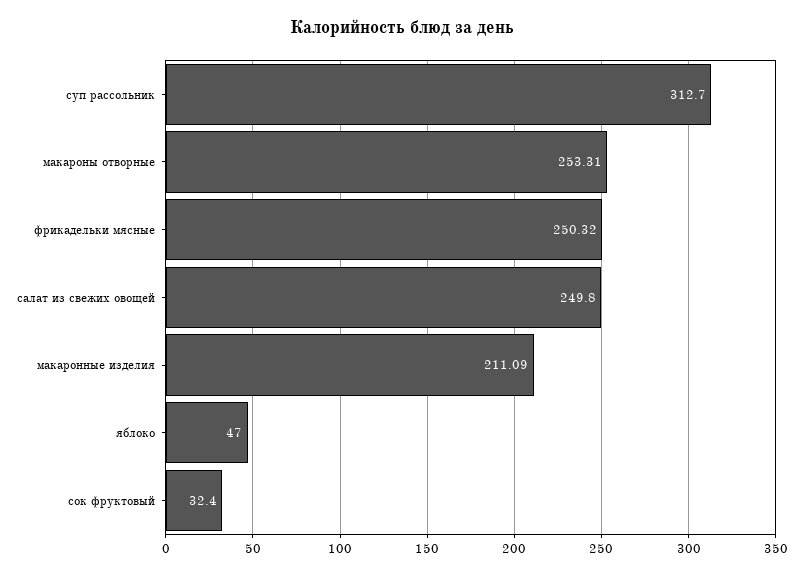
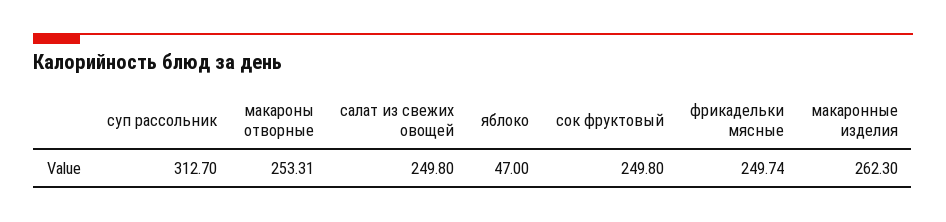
фрикадельки мясные: 250.32 -> 249.74
макаронные изделия: 211.09 -> 262.3
сок фруктовый: 32.4 -> 249.8

